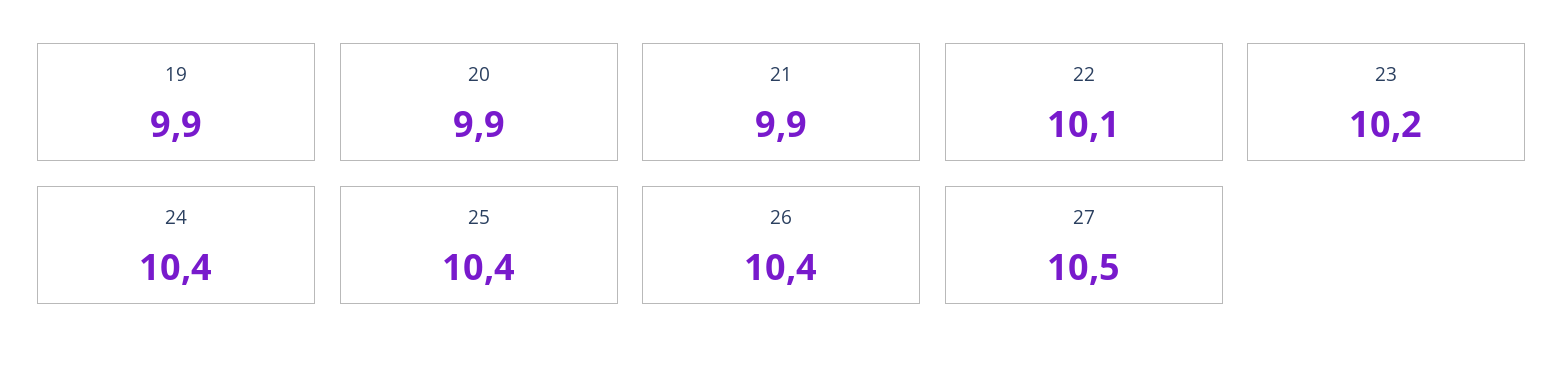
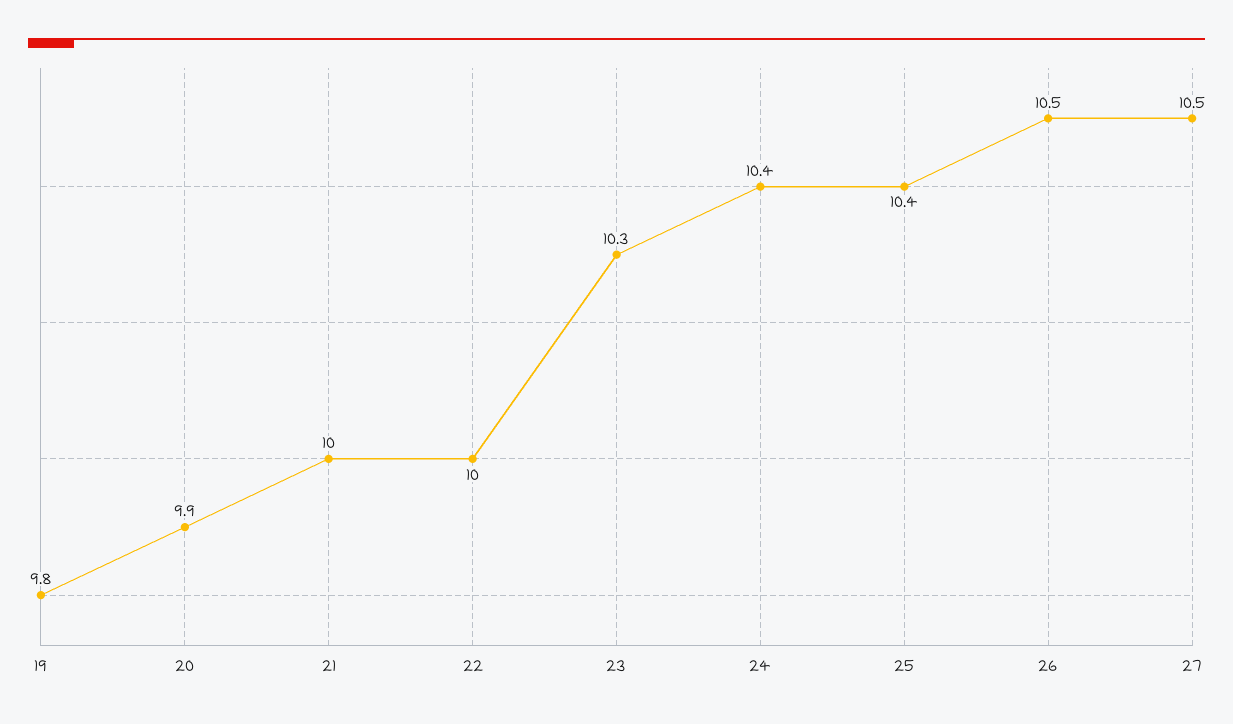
19: 9.9 -> 9.8
21: 9.9 -> 10
22: 10.1 -> 10
23: 10.2 -> 10.3
26: 10.4 -> 10.5

